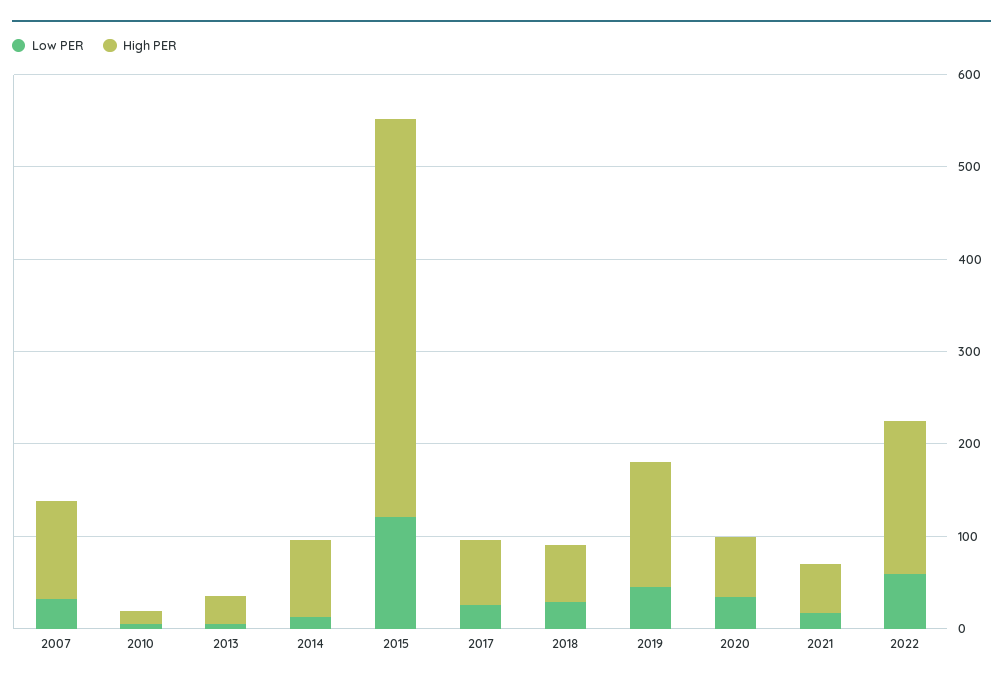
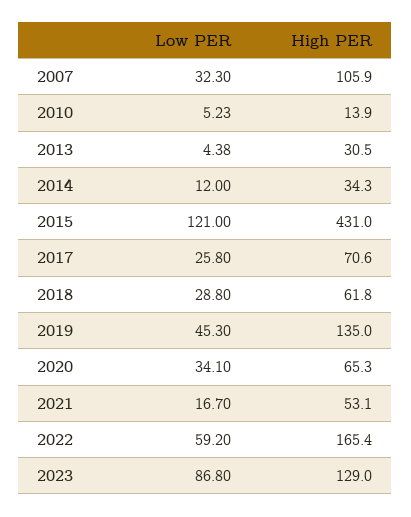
High PER, 2014: 80 -> 34.3
Low PER, 2023: none -> 86.8
High PER, 2023: none -> 129

